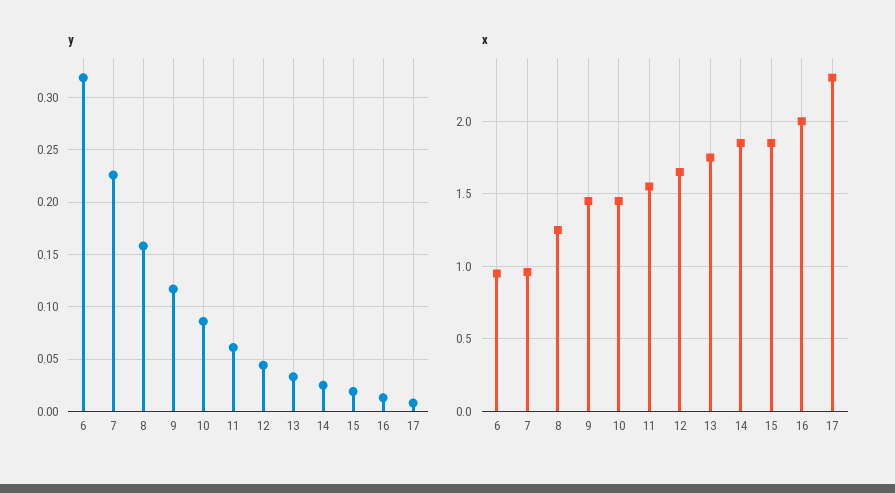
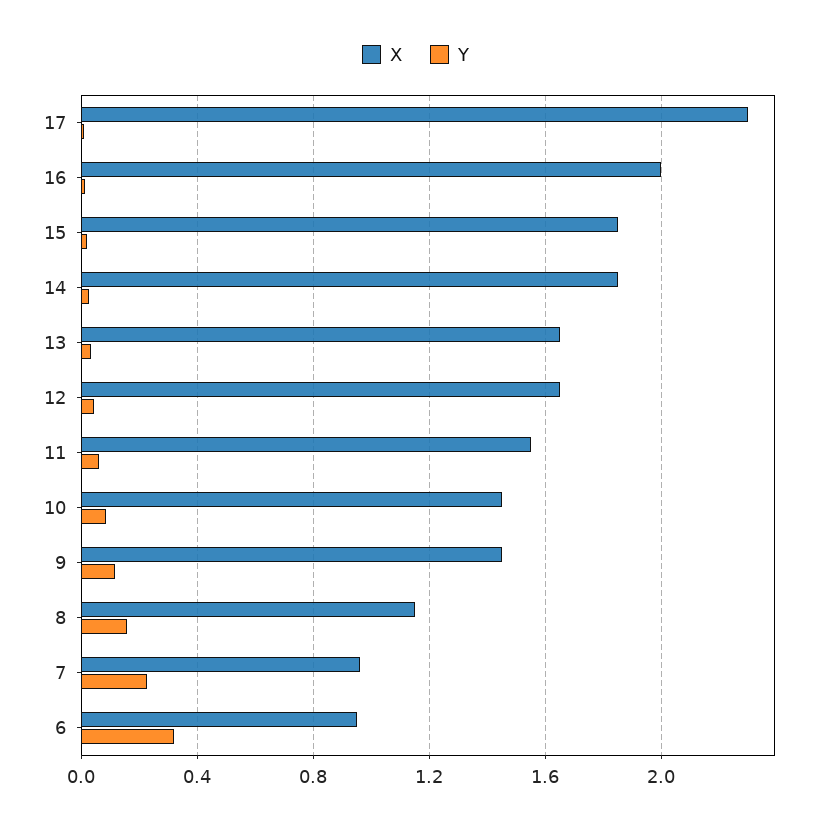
x, 8: 1.25 -> 1.15
x, 13: 1.75 -> 1.65

